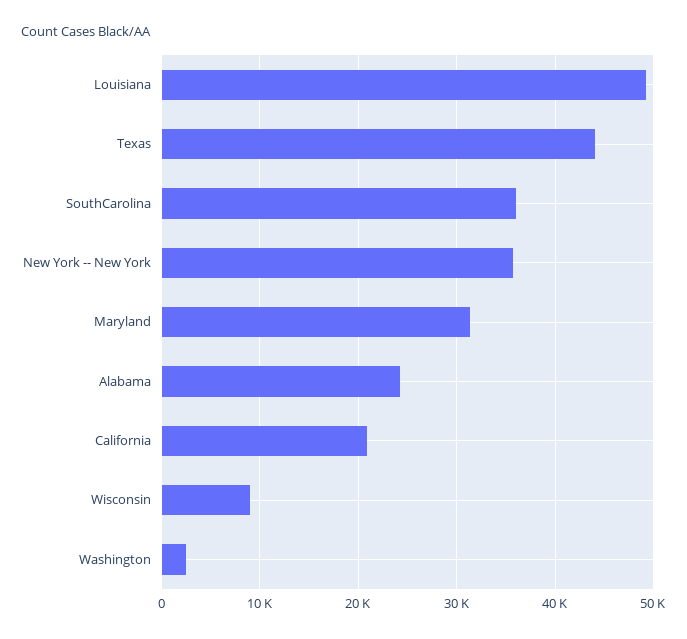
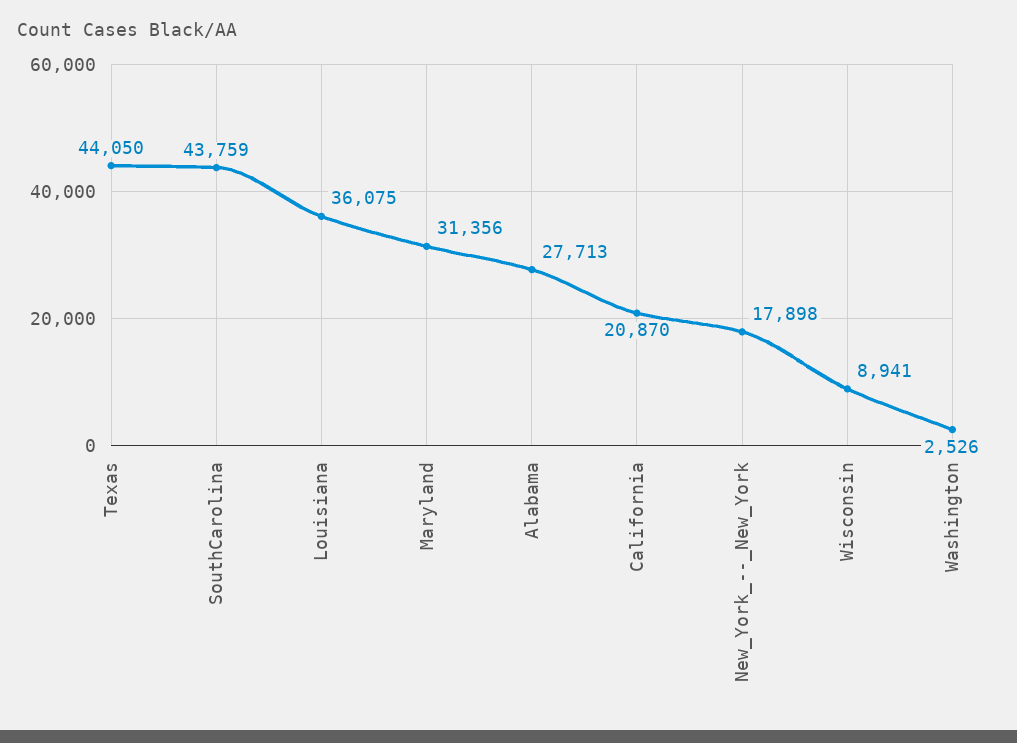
Louisiana: 49000 -> 36075
SouthCarolina: 36000 -> 43759
New York -- New York: 36000 -> 17898
Alabama: 24000 -> 27713

